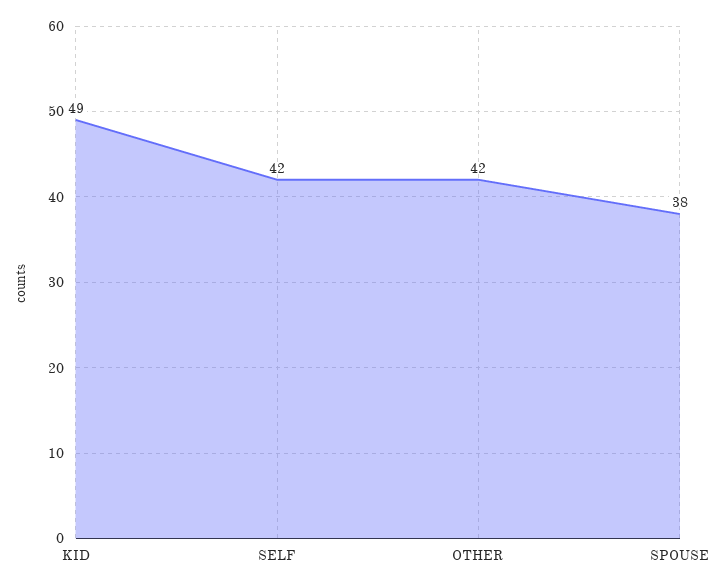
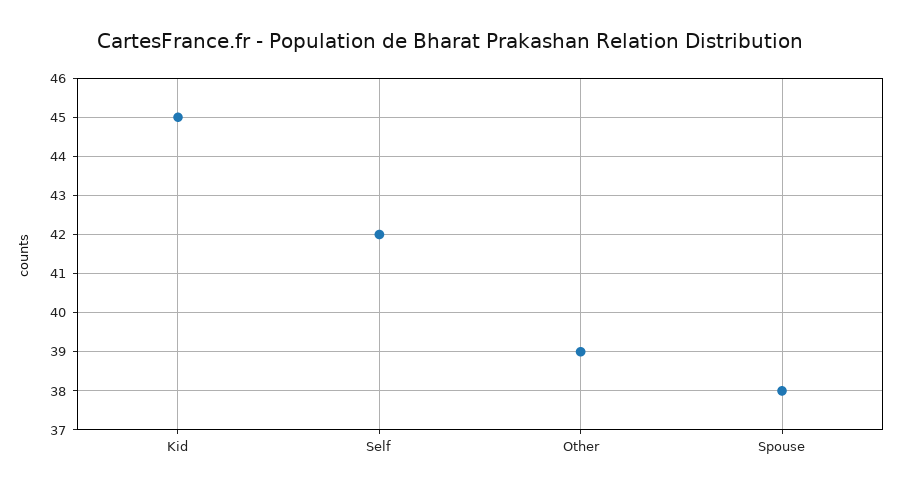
KID: 49 -> 45
OTHER: 42 -> 39

